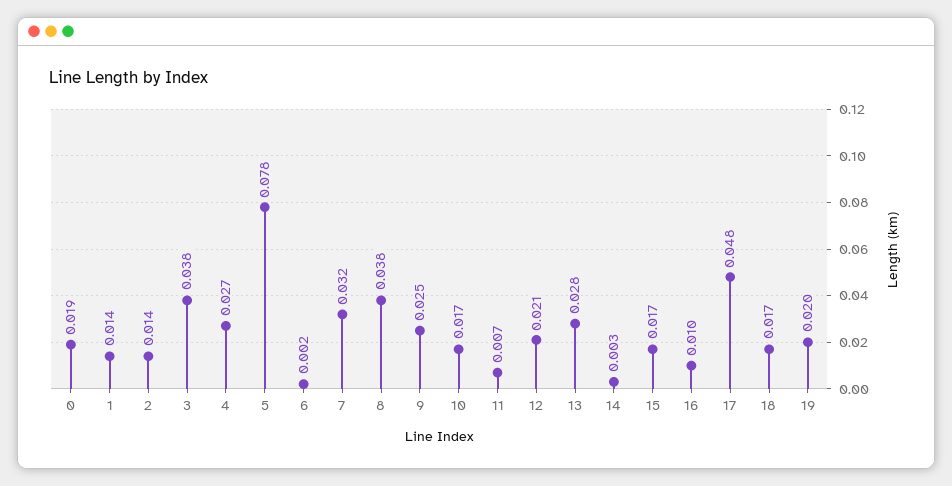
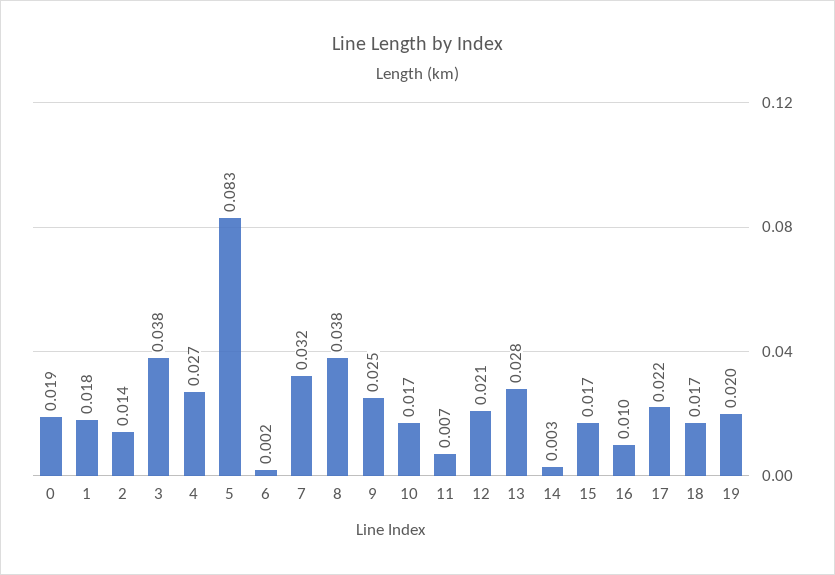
1: 0.014 -> 0.018
5: 0.078 -> 0.083
17: 0.048 -> 0.022

